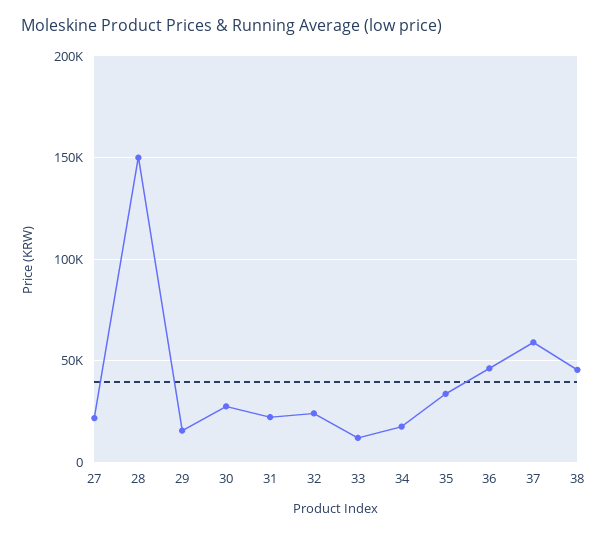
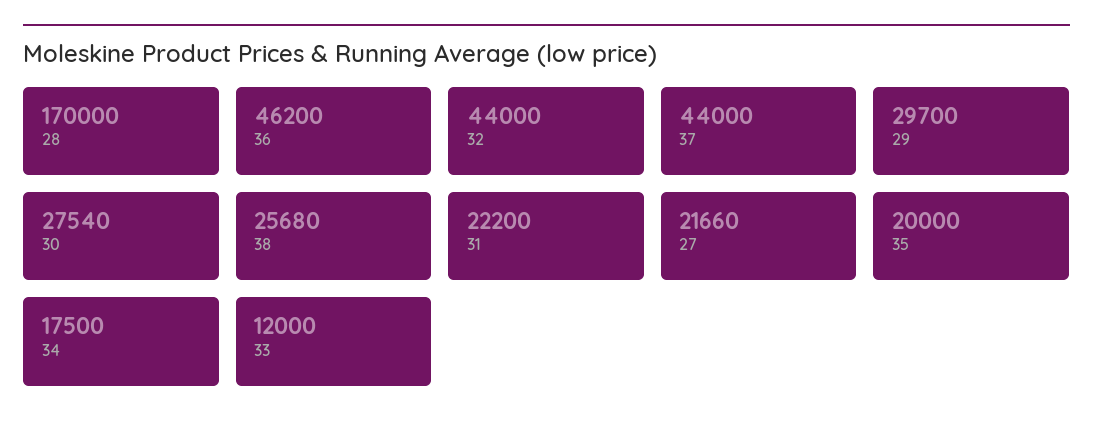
28: 150000 -> 170000
29: 15000 -> 29700
32: 25000 -> 44000
35: 35000 -> 20000
37: 60000 -> 44000
38: 45000 -> 25680

